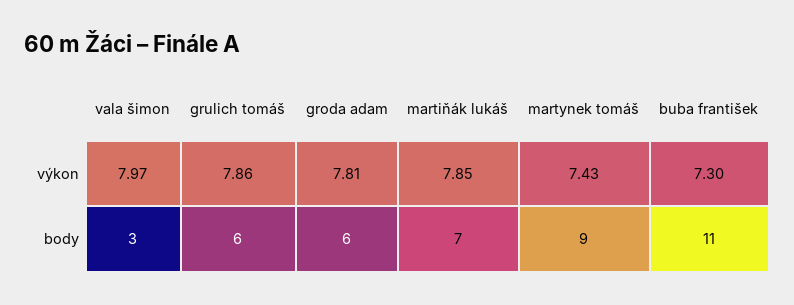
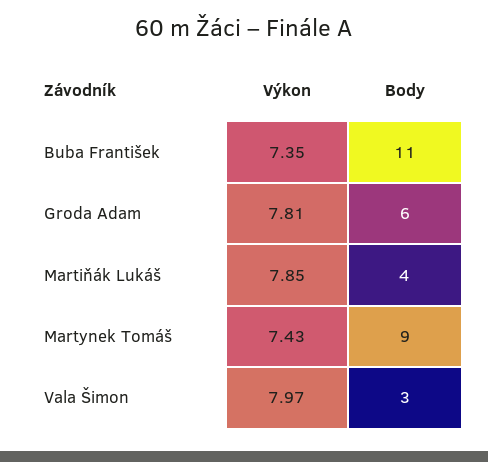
grulich tomáš, výkon: 7.86 -> none
buba františek, výkon: 7.3 -> 7.35
grulich tomáš, body: 6 -> none
martiňák lukáš, body: 7 -> 4

